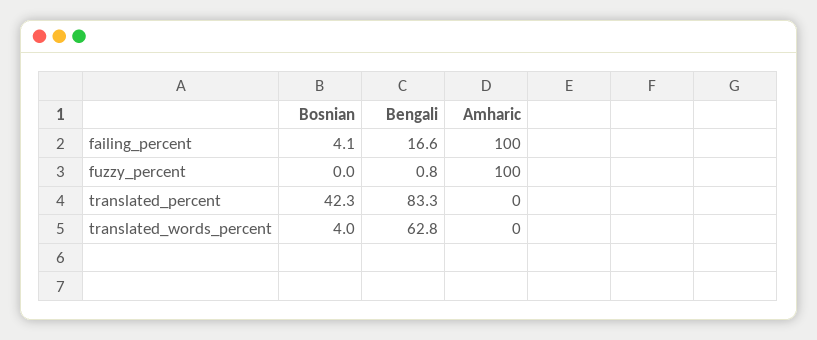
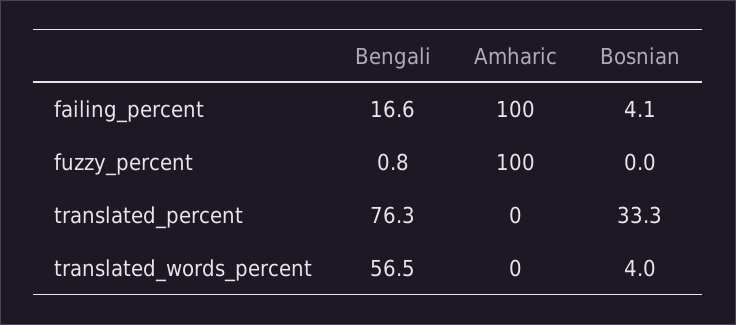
Bosnian, translated_percent: 42.3 -> 33.3
Bengali, translated_percent: 83.3 -> 76.3
Bengali, translated_words_percent: 62.8 -> 56.5

